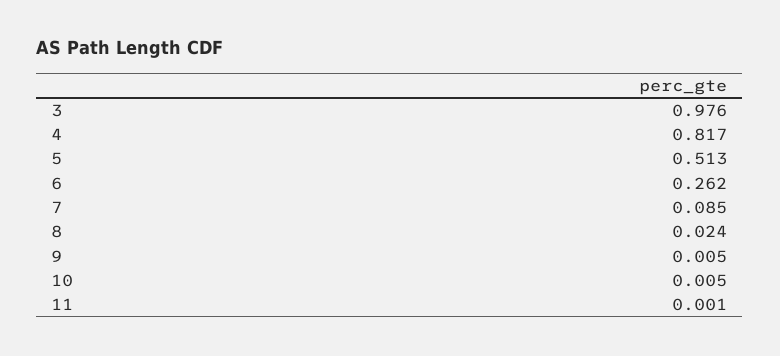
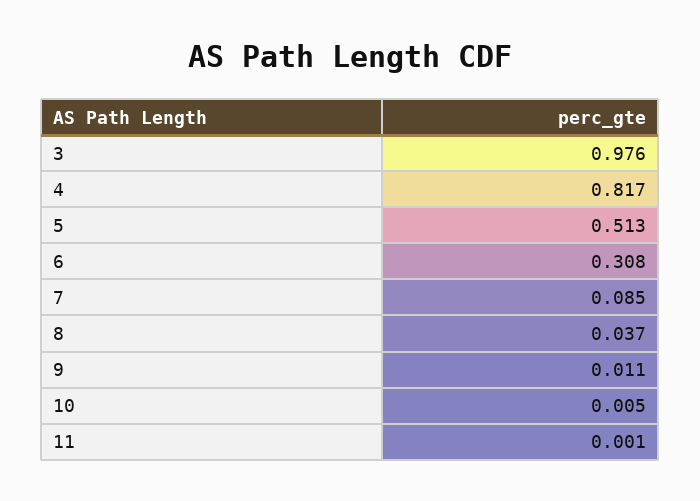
6: 0.262 -> 0.308
8: 0.024 -> 0.037
9: 0.005 -> 0.011

